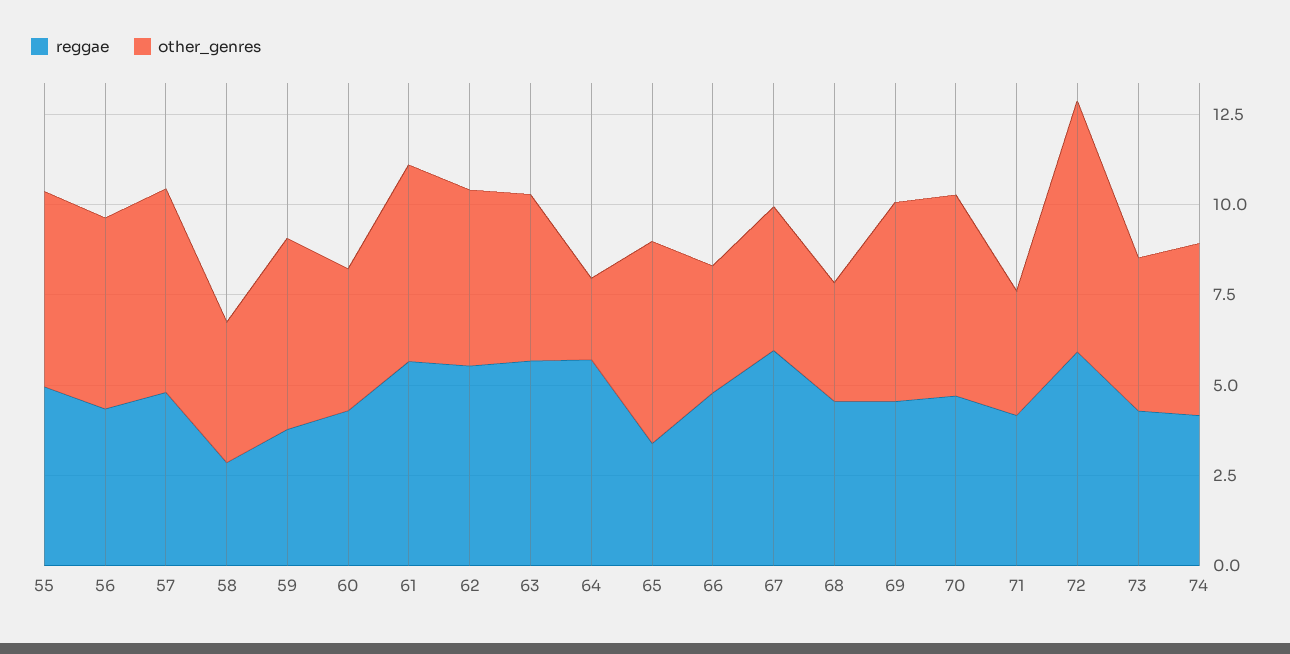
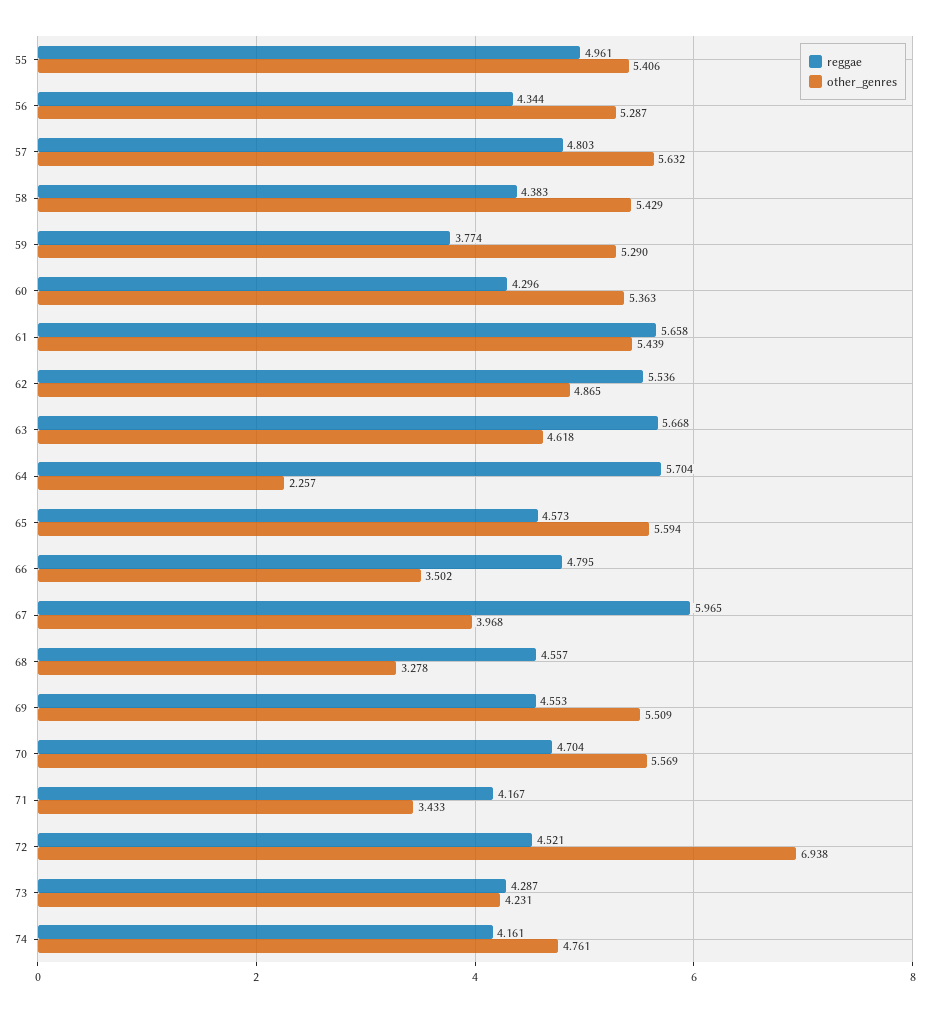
reggae, 58: 3 -> 4.383
other_genres, 58: 4 -> 5.429
other_genres, 60: 4 -> 5.363
reggae, 65: 3.5 -> 4.573
reggae, 72: 6 -> 4.521

